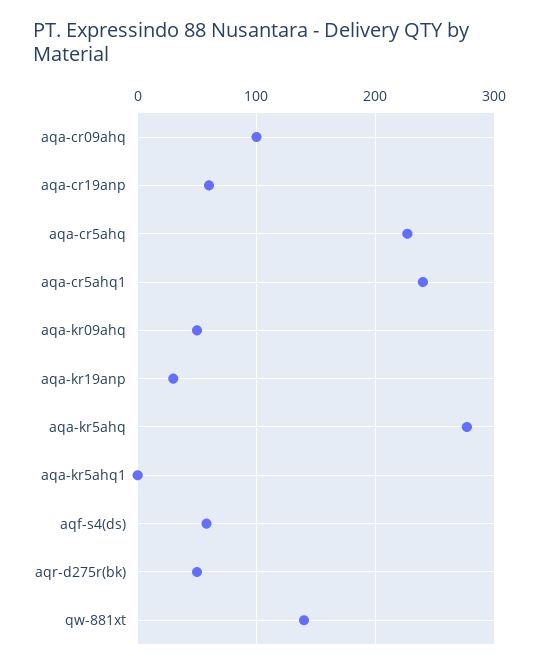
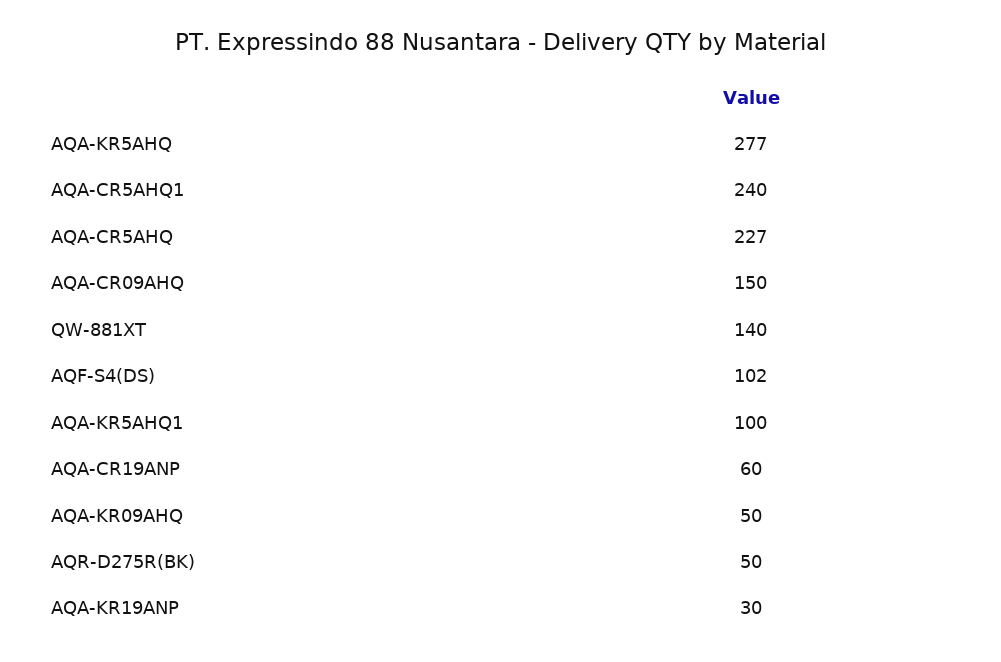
aqa-cr09ahq: 100 -> 150
aqa-kr5ahq1: 0 -> 100
aqf-s4(ds): 60 -> 102

